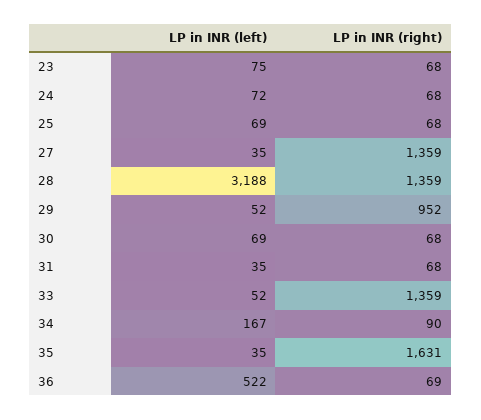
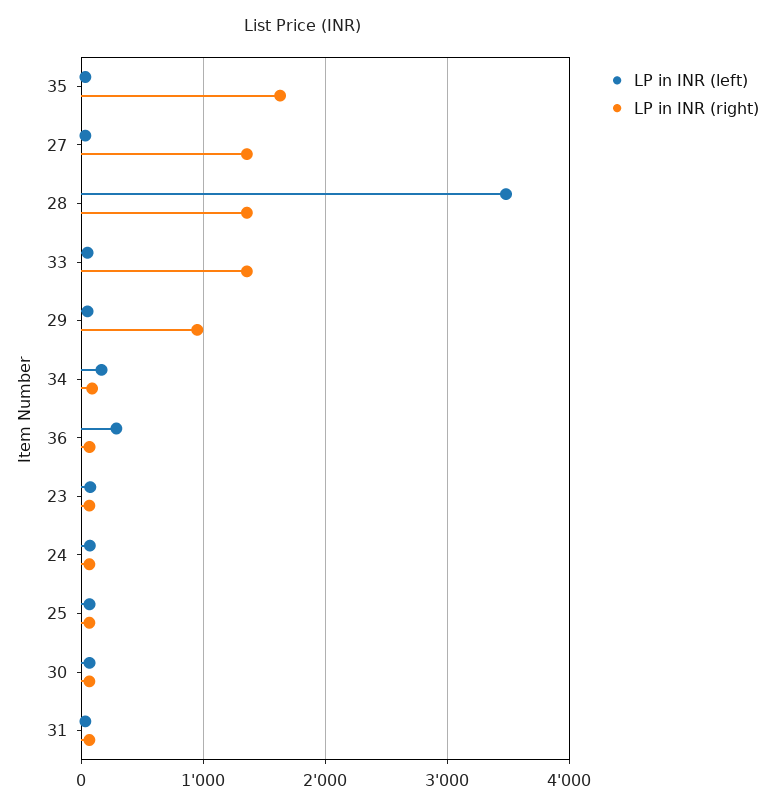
LP in INR (left), 28: 3188 -> 3500
LP in INR (left), 36: 522 -> 300

